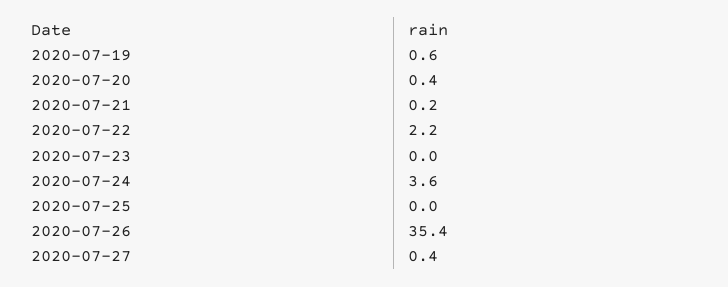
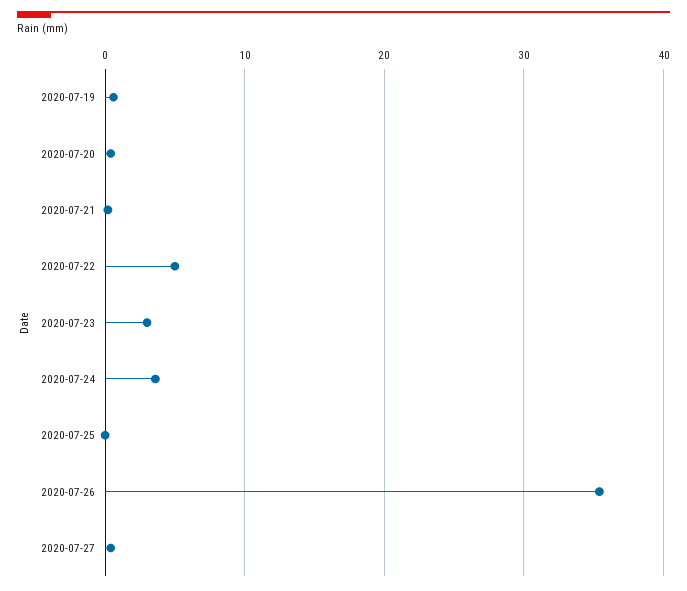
2020-07-22: 2.2 -> 5
2020-07-23: 0 -> 3

